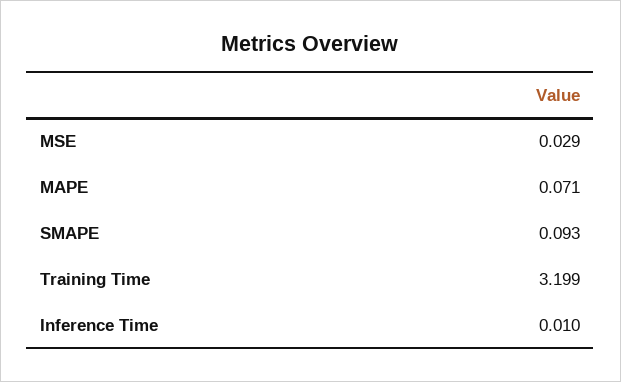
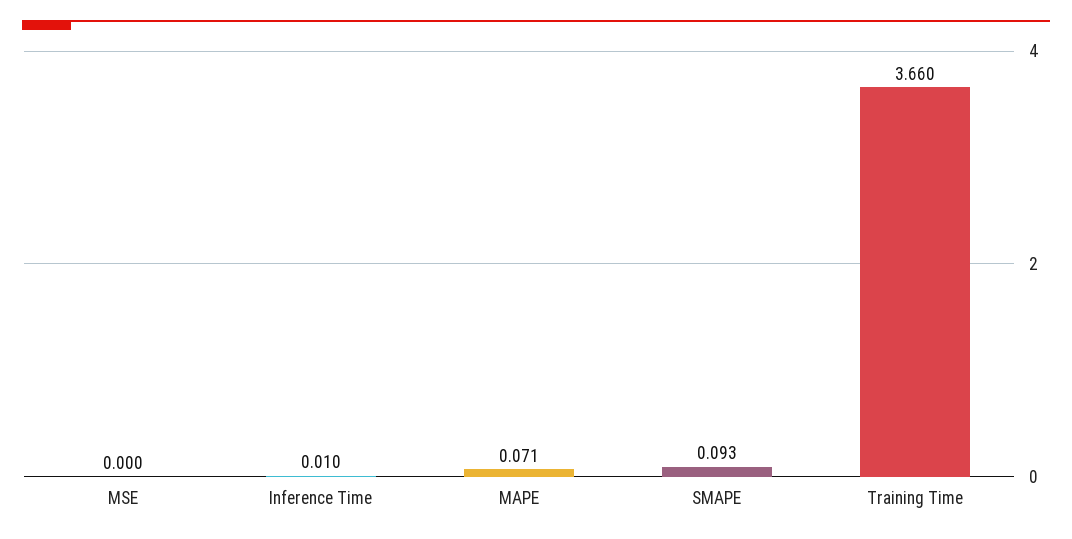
MSE: 0.029 -> 0
Training Time: 3.199 -> 3.66

